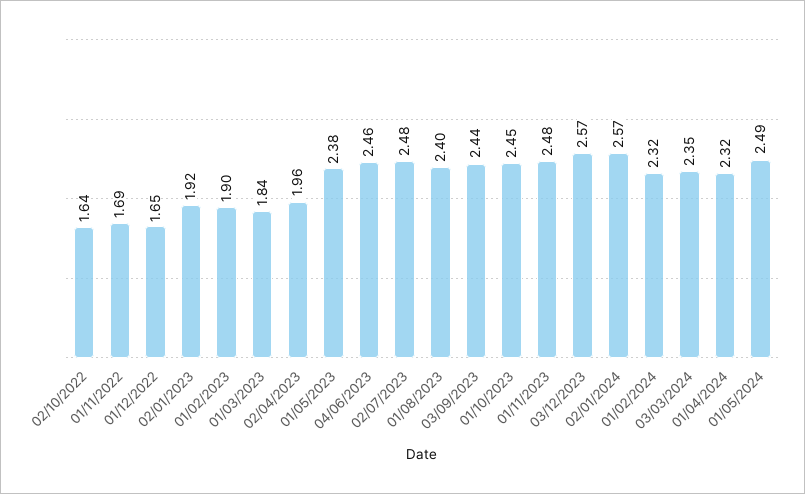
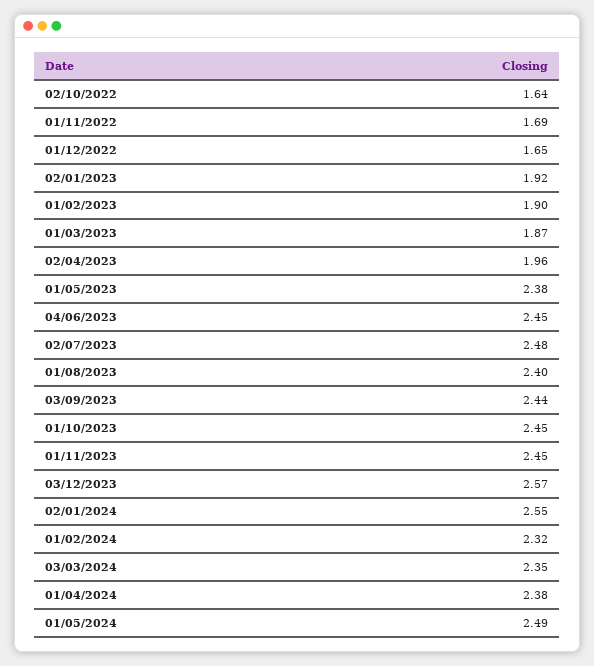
01/03/2023: 1.84 -> 1.87
04/06/2023: 2.46 -> 2.45
01/11/2023: 2.48 -> 2.45
02/01/2024: 2.57 -> 2.55
01/04/2024: 2.32 -> 2.38

